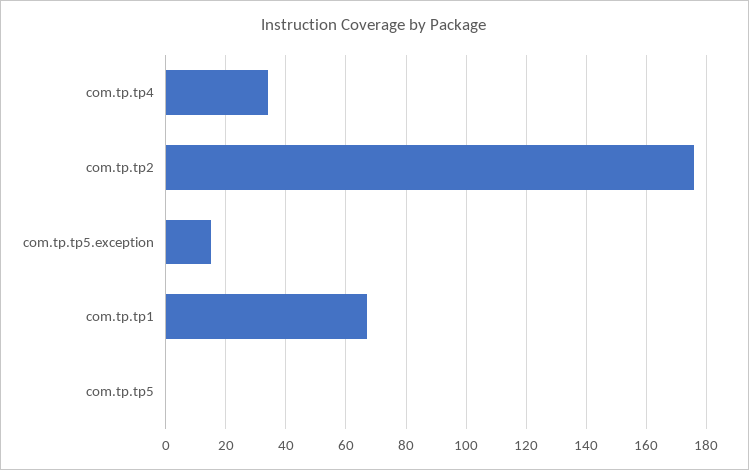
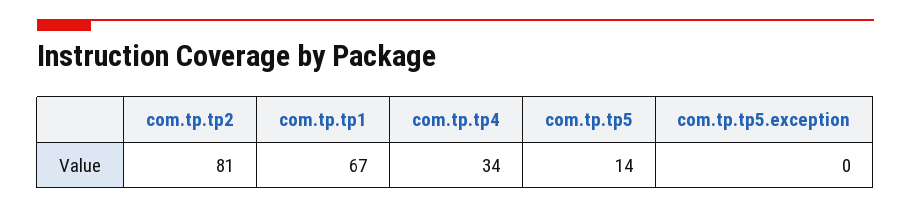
com.tp.tp2: 175 -> 81
com.tp.tp5.exception: 15 -> 0
com.tp.tp5: 0 -> 14

